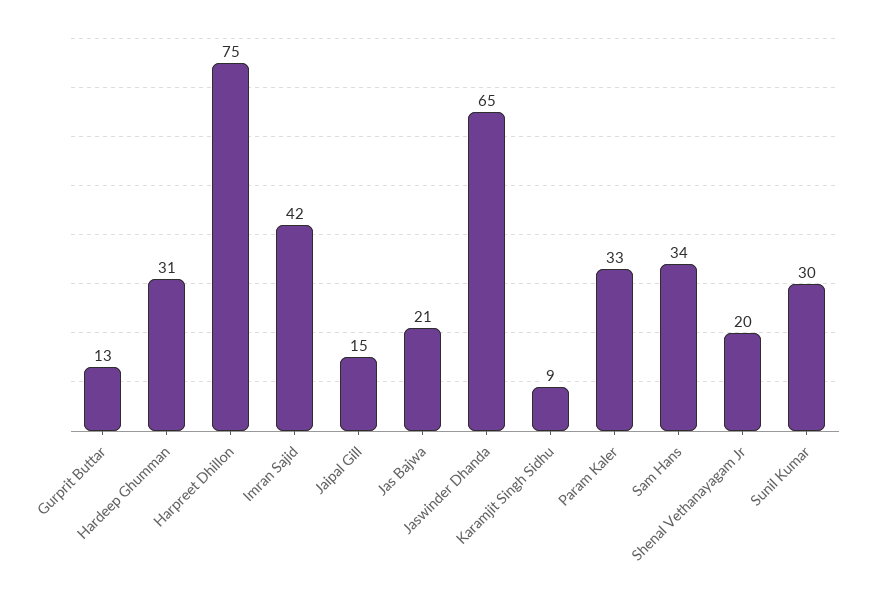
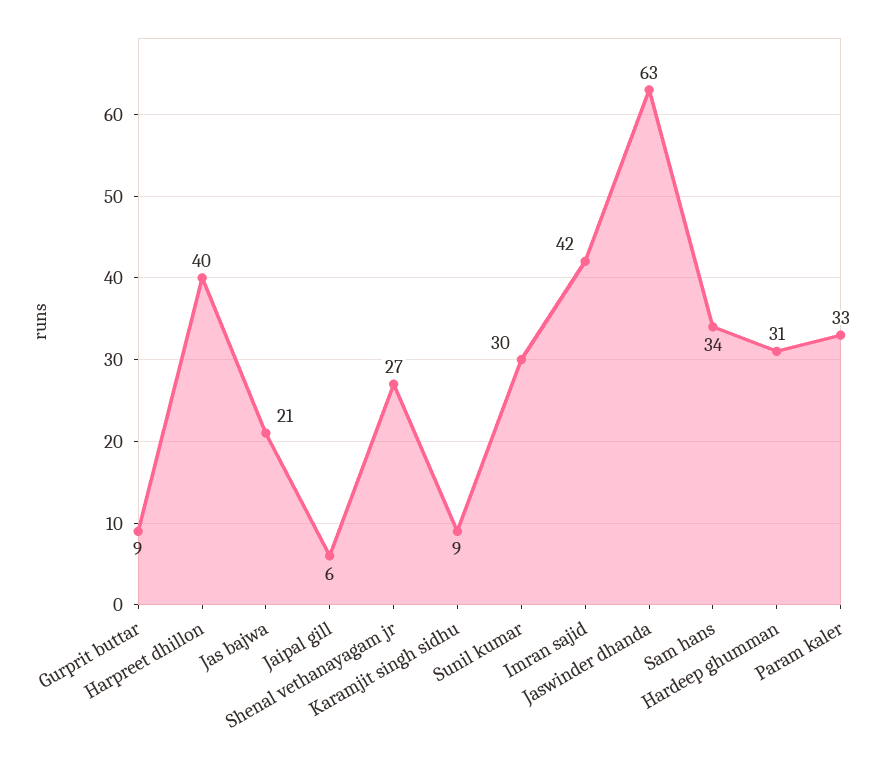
Gurprit Buttar: 13 -> 9
Harpreet Dhillon: 75 -> 40
Jaipal Gill: 15 -> 6
Jaswinder Dhanda: 65 -> 63
Shenal Vethanayagam Jr: 20 -> 27

